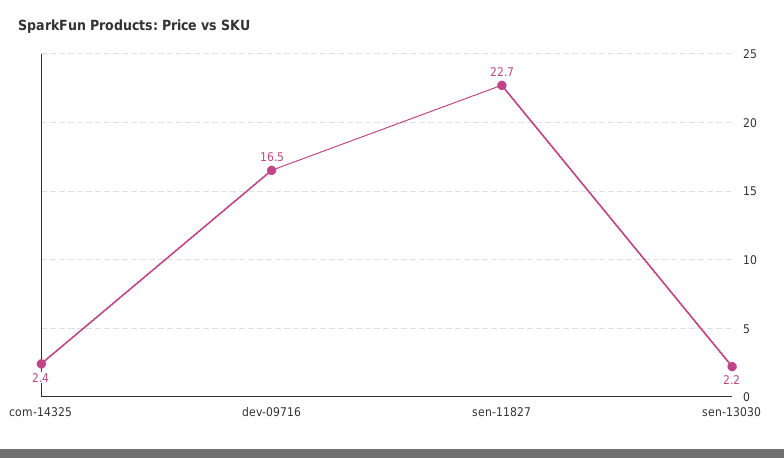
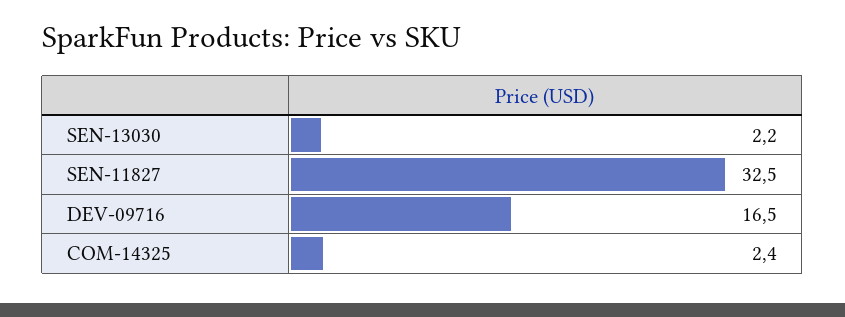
sen-11827: 22.7 -> 32.5

